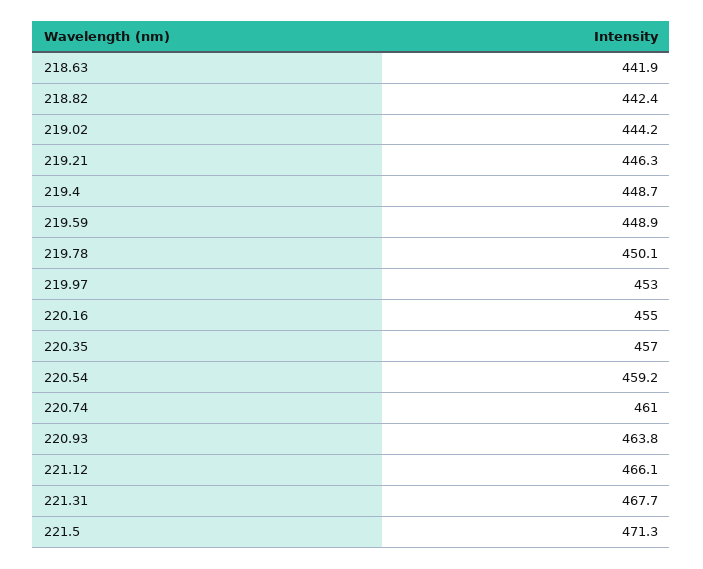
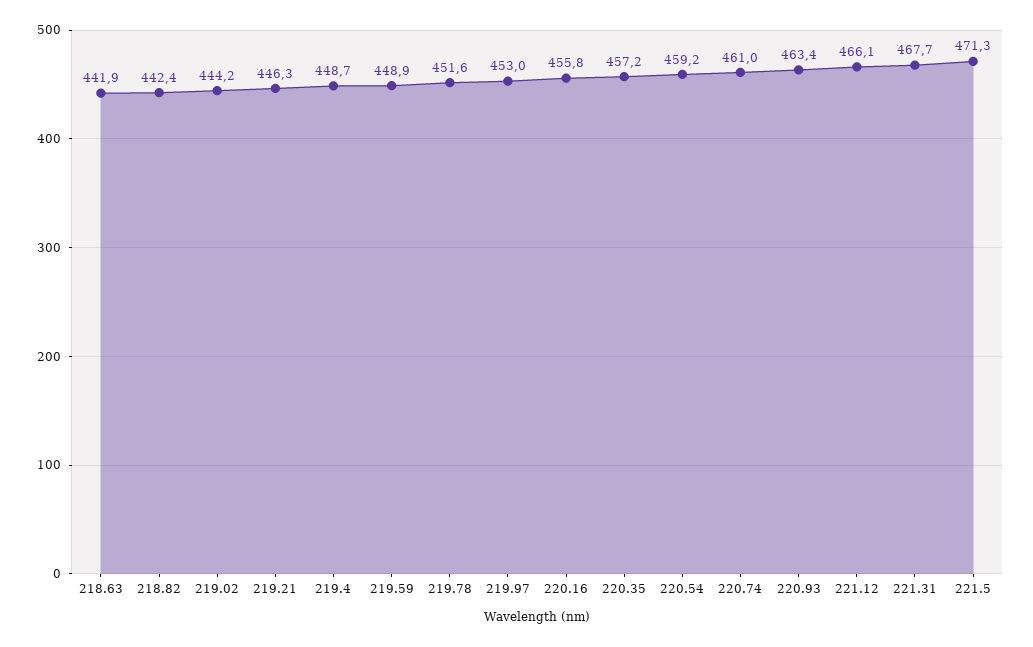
219.78: 450.1 -> 451.6
220.16: 455 -> 455.8
220.35: 457 -> 457.2
220.93: 463.8 -> 463.4

